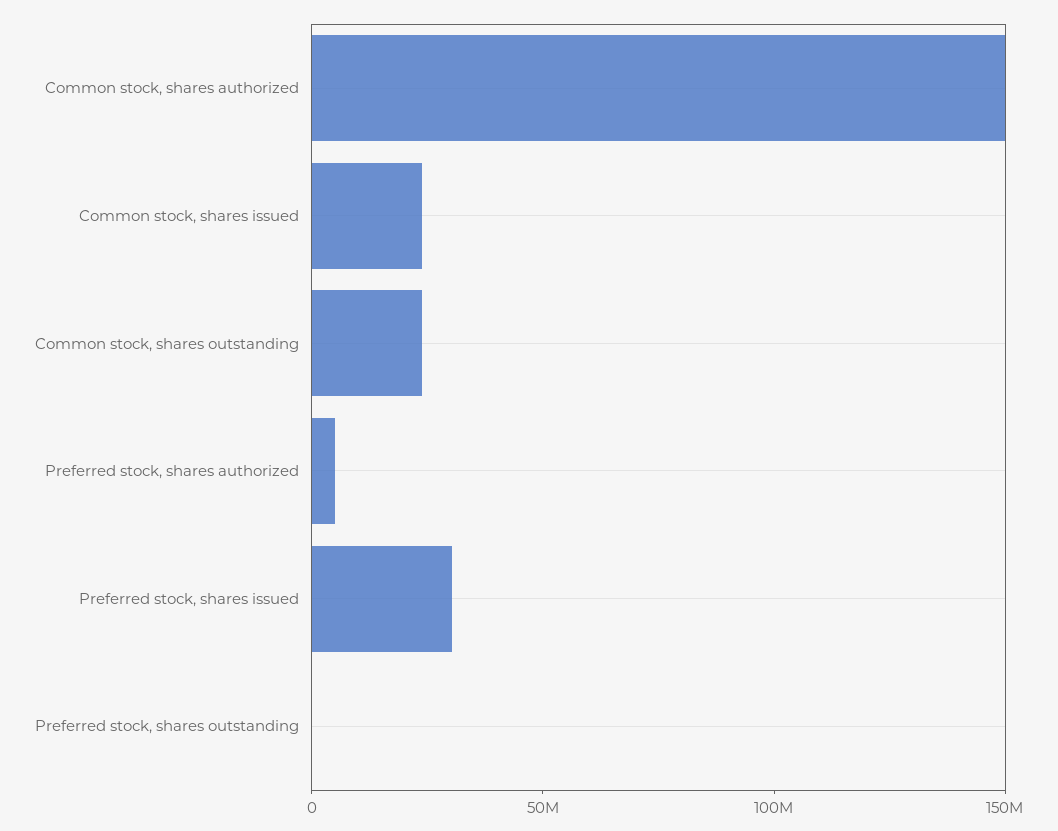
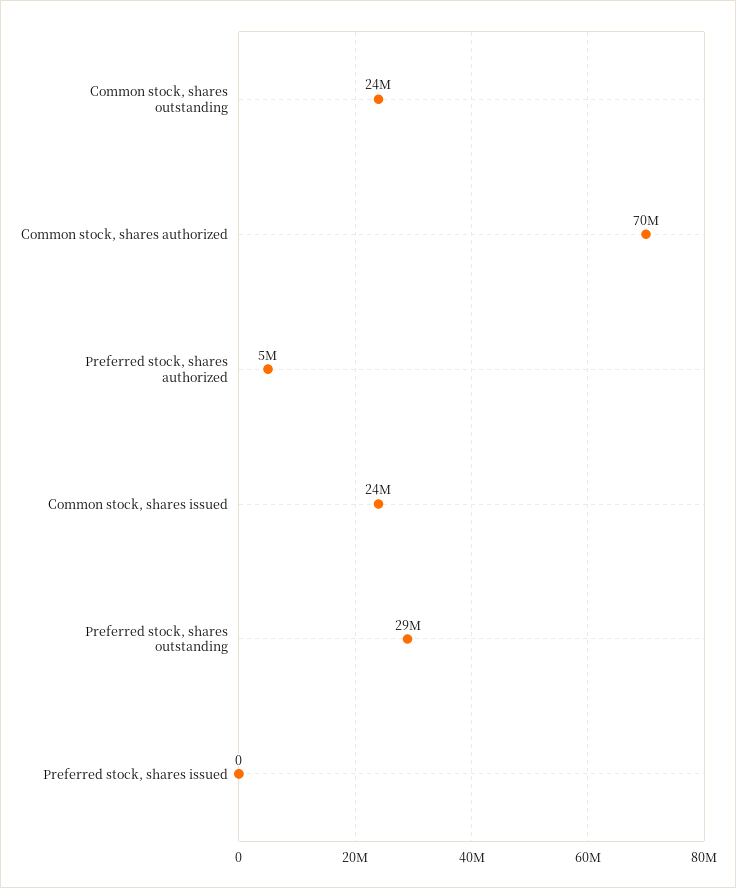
Common stock, shares authorized: 150000000 -> 70000000
Preferred stock, shares issued: 30000000 -> 0
Preferred stock, shares outstanding: 0 -> 29000000

